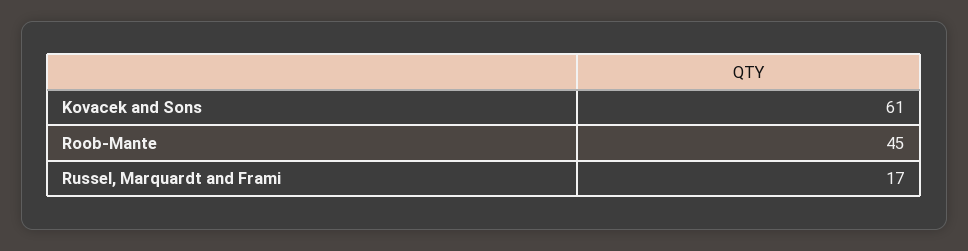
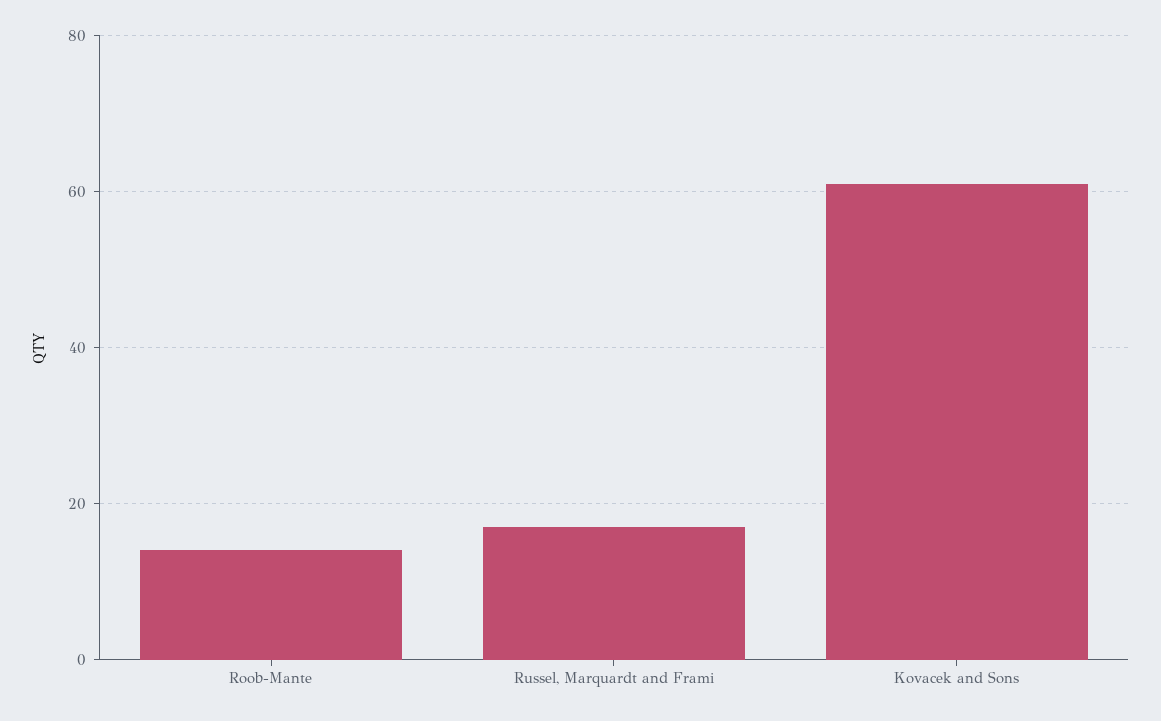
Roob-Mante: 45 -> 15

